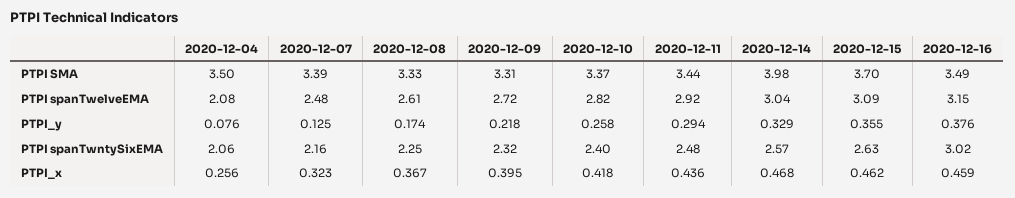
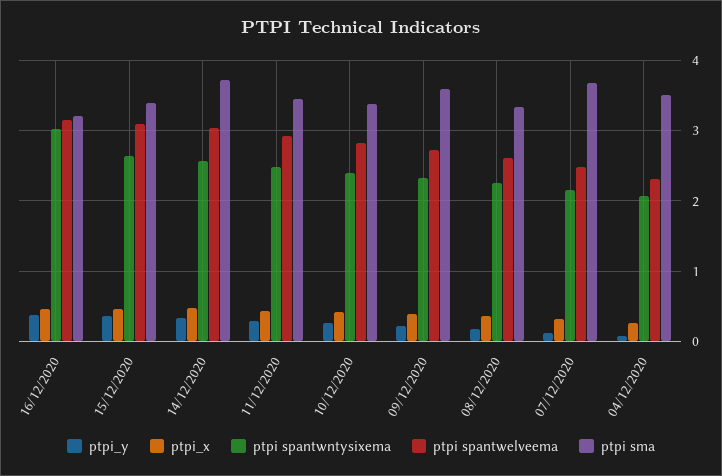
PTPI SMA, 2020-12-07: 3.39 -> 3.7
PTPI SMA, 2020-12-09: 3.31 -> 3.6
PTPI SMA, 2020-12-14: 3.98 -> 3.7
PTPI SMA, 2020-12-15: 3.7 -> 3.4
PTPI SMA, 2020-12-16: 3.49 -> 3.2
PTPI spanTwelveEMA, 2020-12-04: 2.08 -> 2.3

